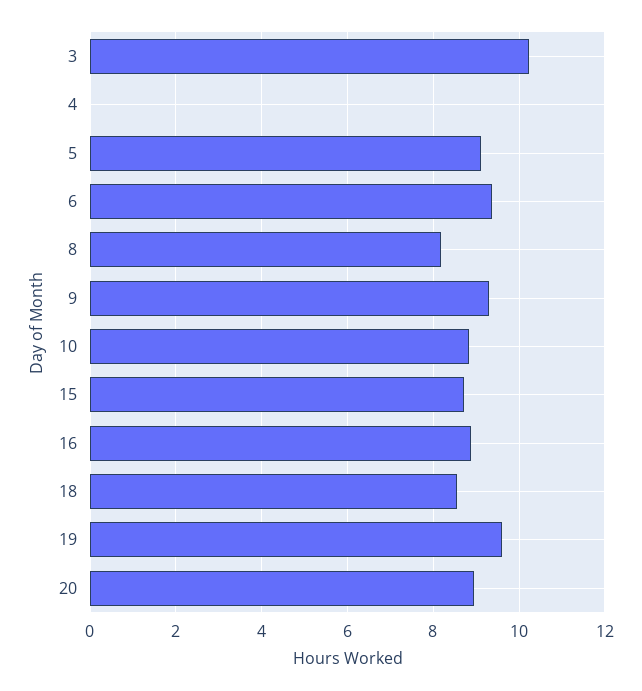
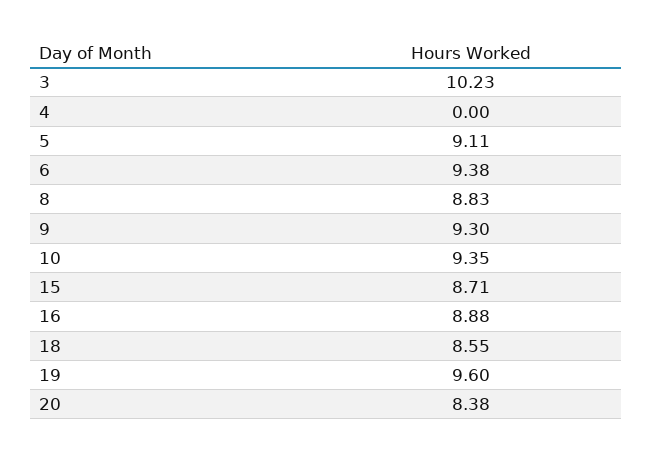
8: 8.2 -> 8.83
10: 8.8 -> 9.35
20: 9 -> 8.38

